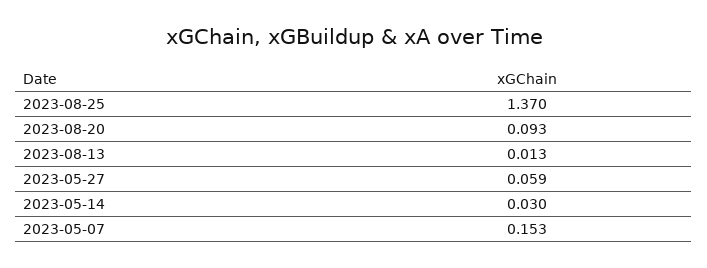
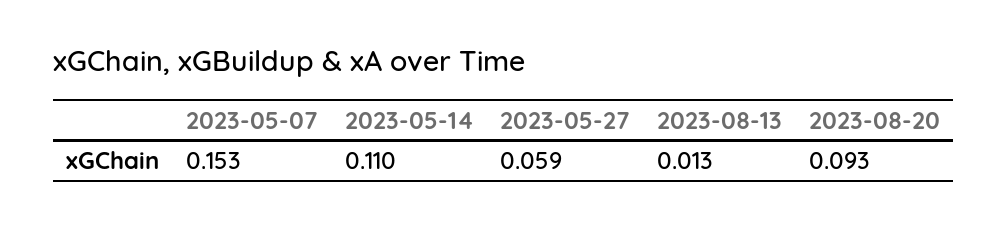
2023-08-25: 1.37 -> none
2023-05-14: 0.03 -> 0.11

